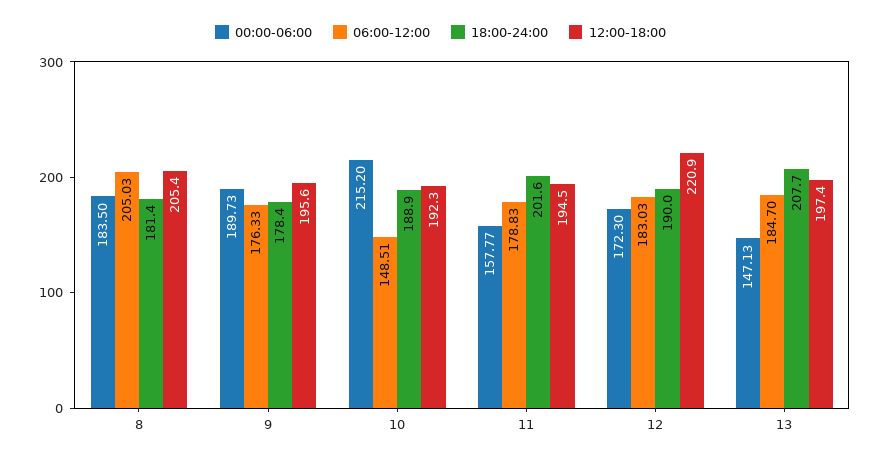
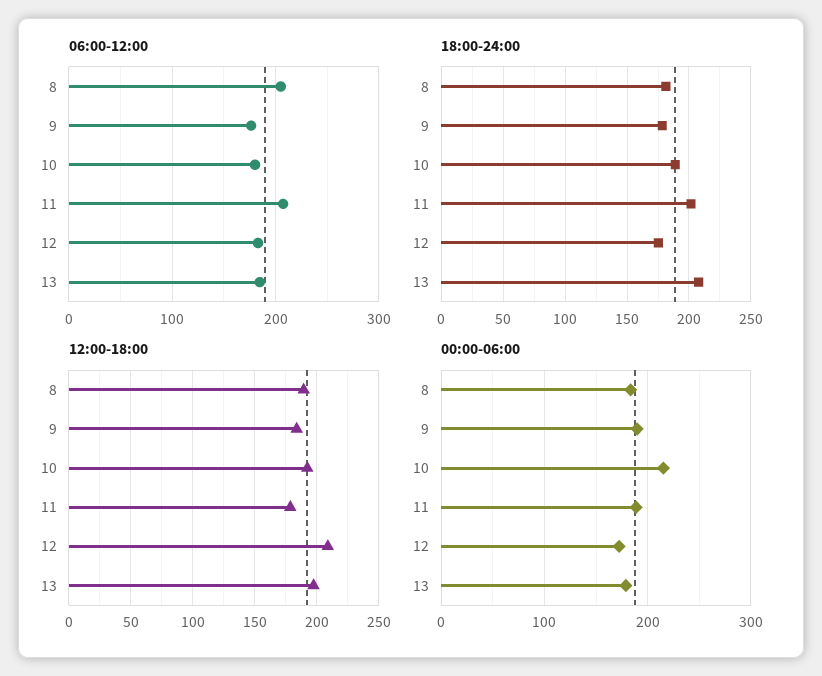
12:00-18:00, 8: 205.4 -> 190
12:00-18:00, 9: 195.6 -> 185
06:00-12:00, 10: 148.51 -> 180
00:00-06:00, 11: 157.77 -> 190
06:00-12:00, 11: 178.83 -> 210
12:00-18:00, 11: 194.5 -> 180
18:00-24:00, 12: 190 -> 175
12:00-18:00, 12: 220.9 -> 210
00:00-06:00, 13: 147.13 -> 180

